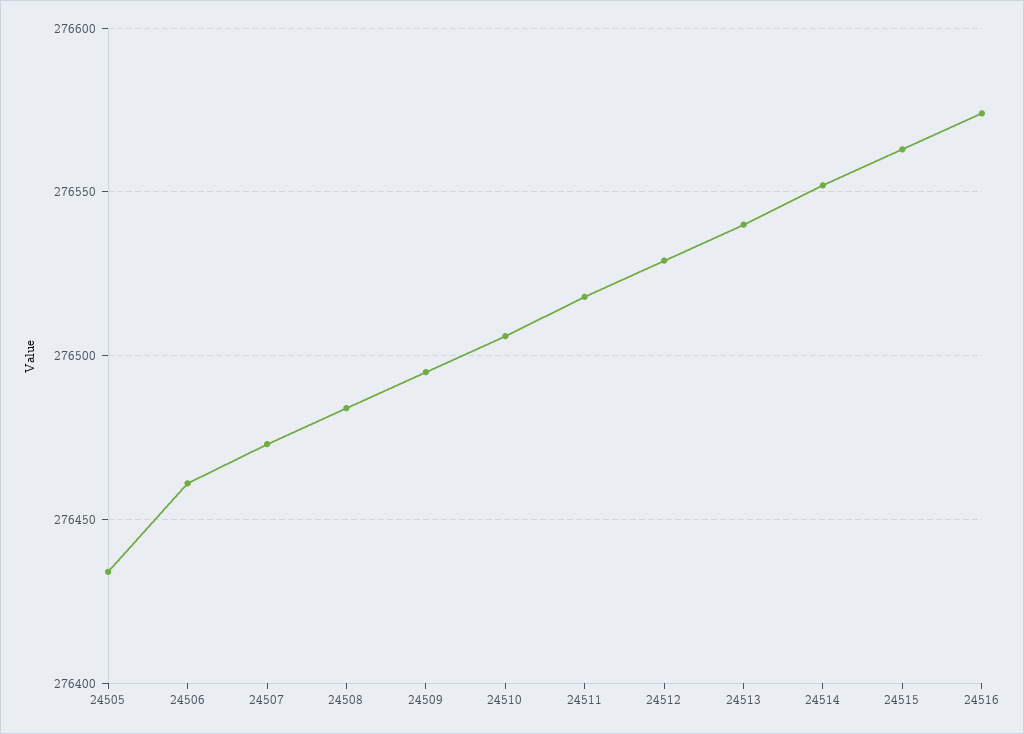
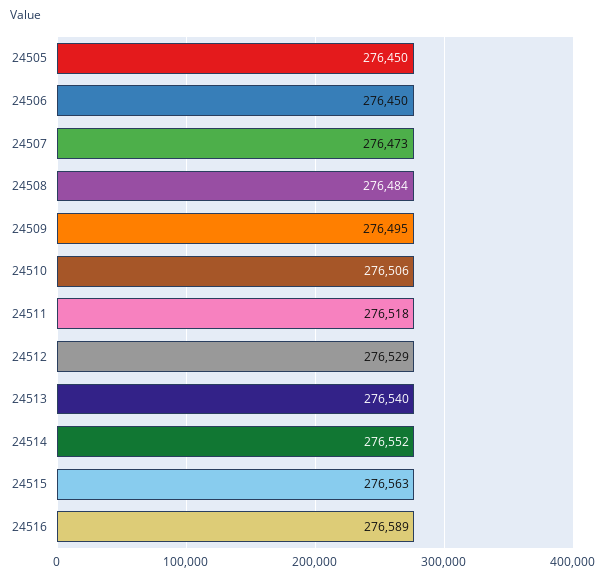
24505: 276435 -> 276450
24506: 276460 -> 276450
24516: 276575 -> 276589

